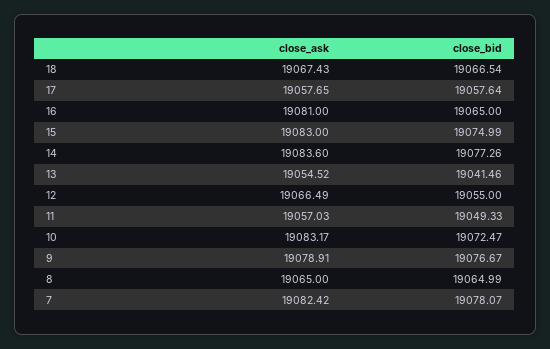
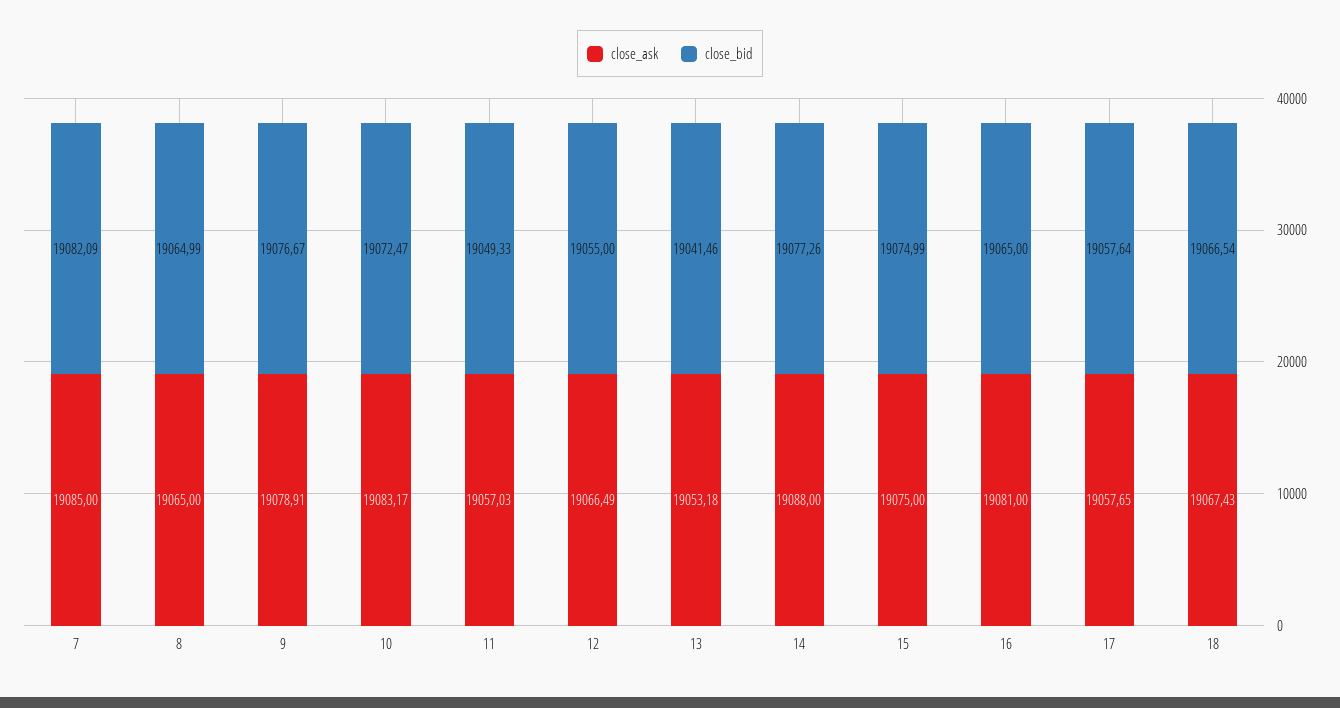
close_ask, 15: 19083 -> 19075
close_ask, 14: 19083.6 -> 19088
close_ask, 13: 19054.52 -> 19053.18
close_ask, 7: 19082.42 -> 19085
close_bid, 7: 19078.07 -> 19082.09

